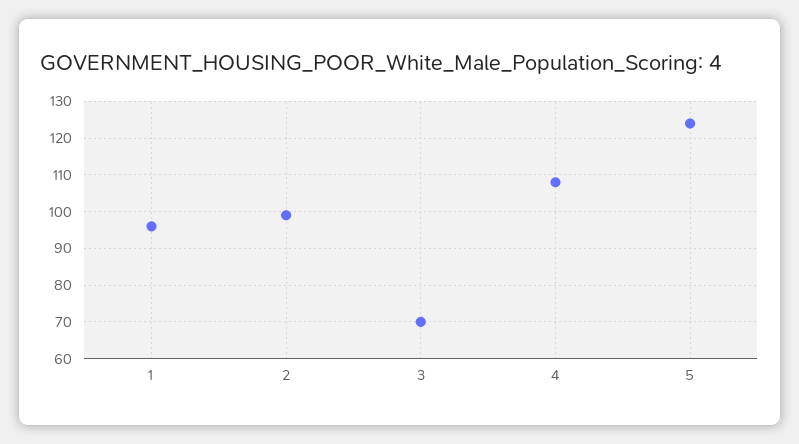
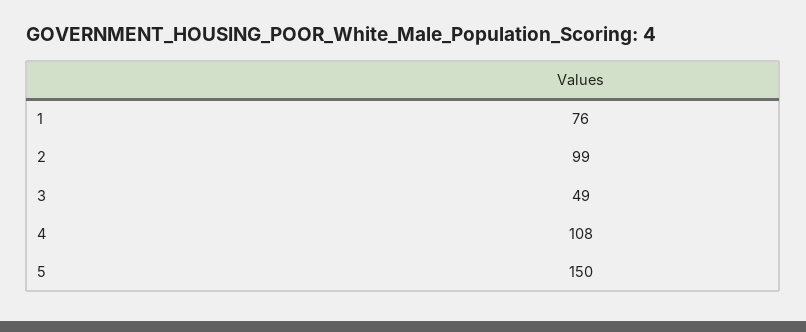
1: 95 -> 76
3: 70 -> 49
5: 125 -> 150

